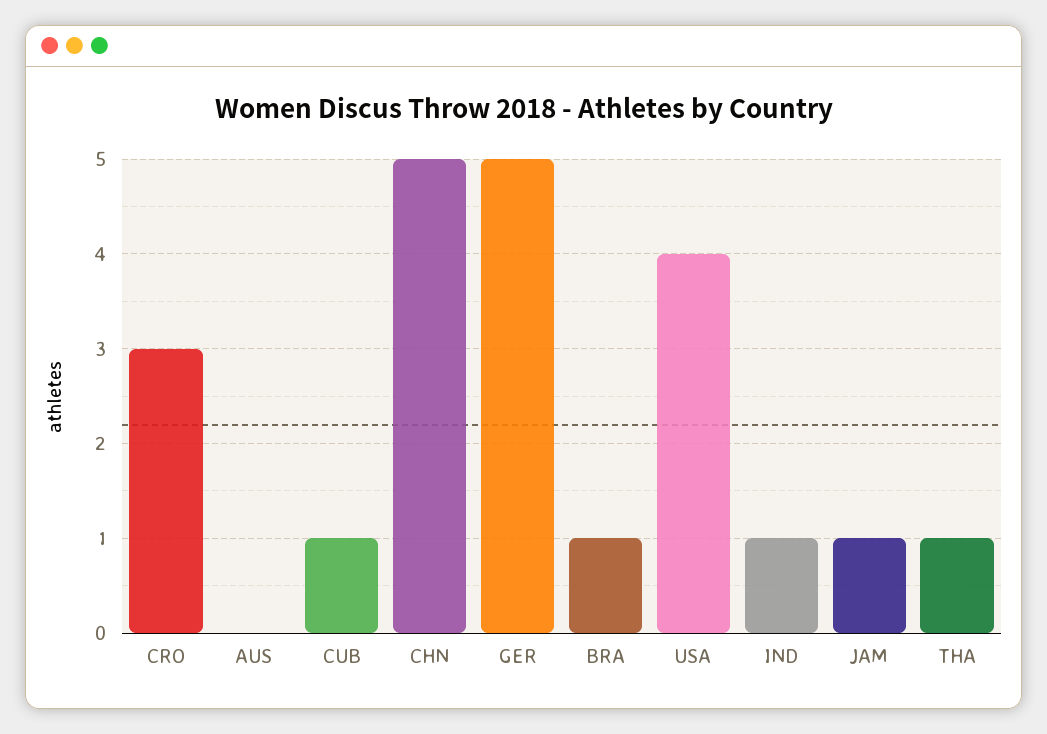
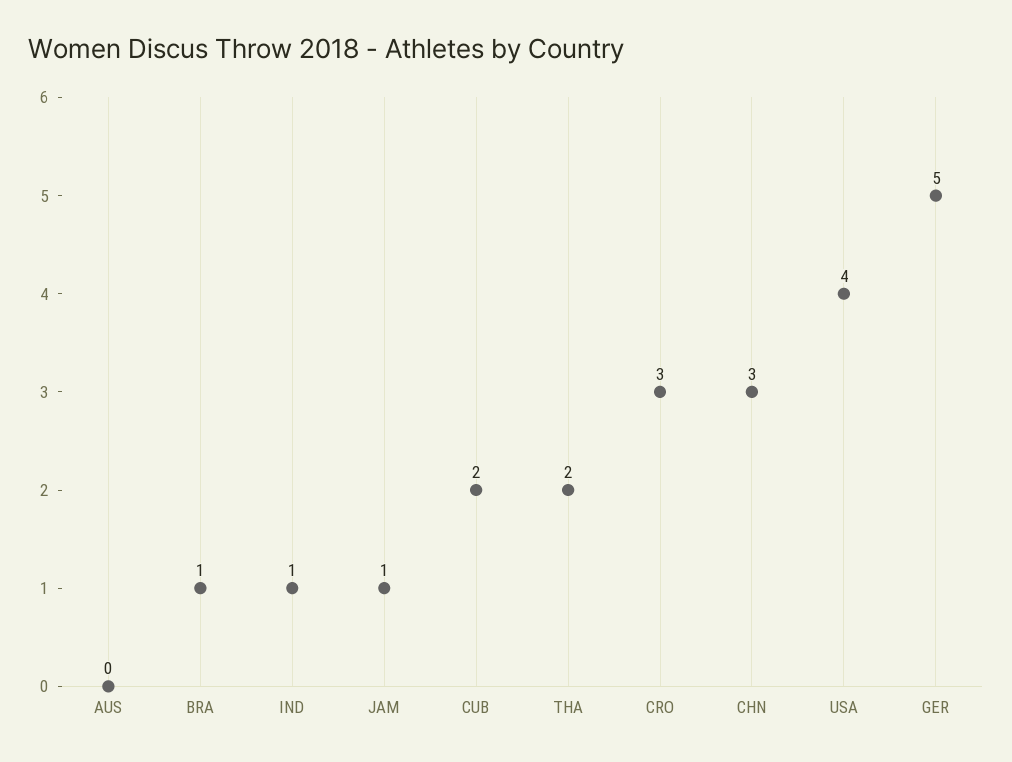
CUB: 1 -> 2
CHN: 5 -> 3
THA: 1 -> 2

